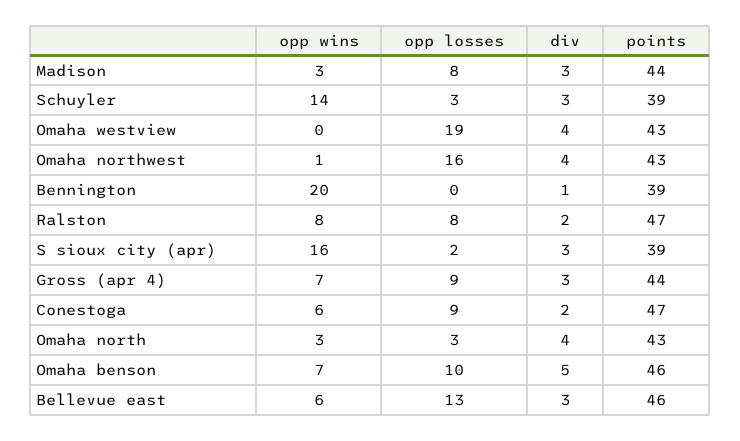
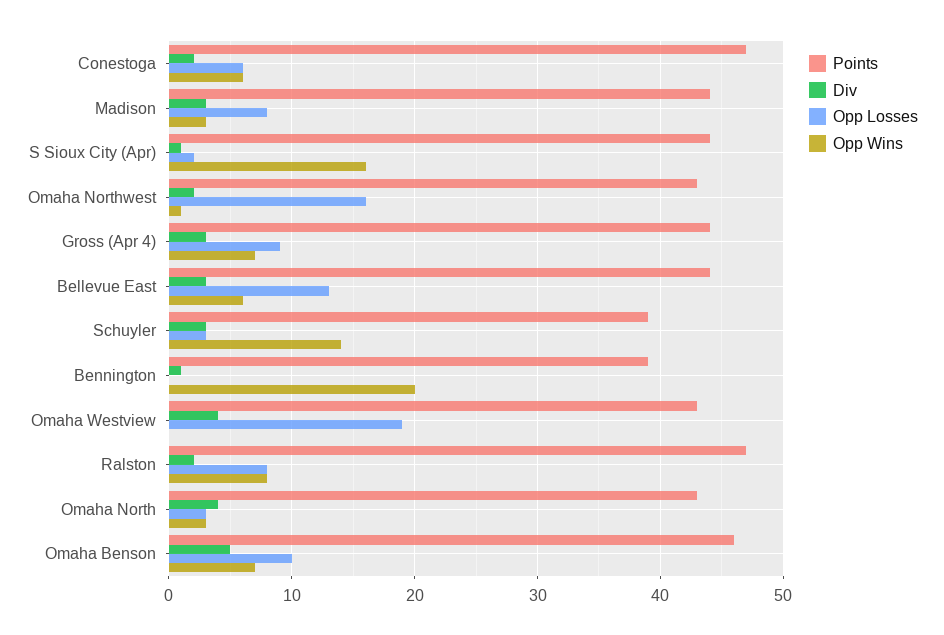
div, Omaha northwest: 4 -> 2
div, S sioux city (apr): 3 -> 1
points, S sioux city (apr): 39 -> 44
opp losses, Conestoga: 9 -> 6
points, Bellevue east: 46 -> 44

